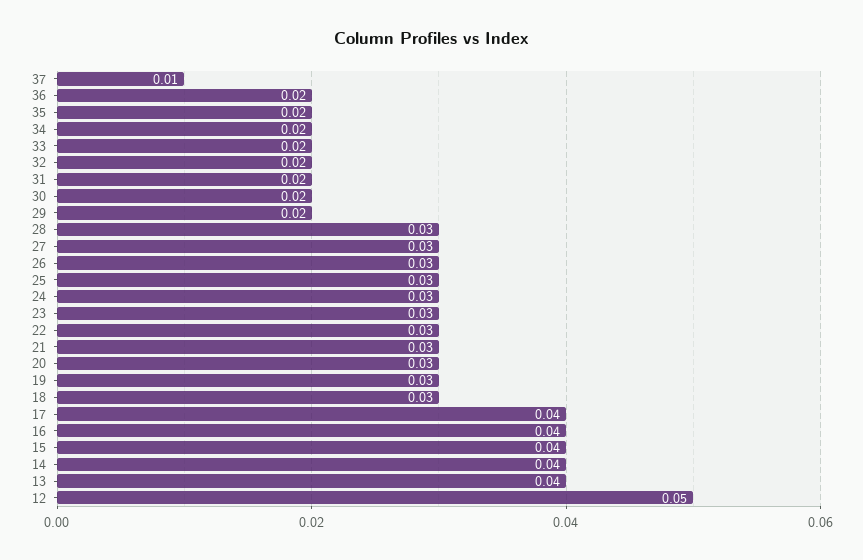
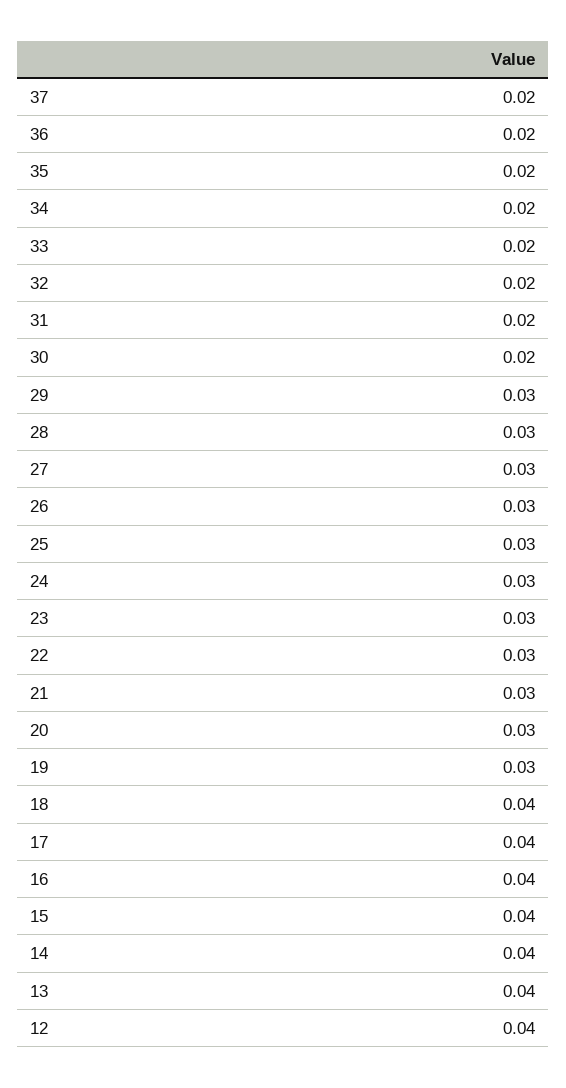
37: 0.01 -> 0.02
29: 0.02 -> 0.03
18: 0.03 -> 0.04
12: 0.05 -> 0.04

